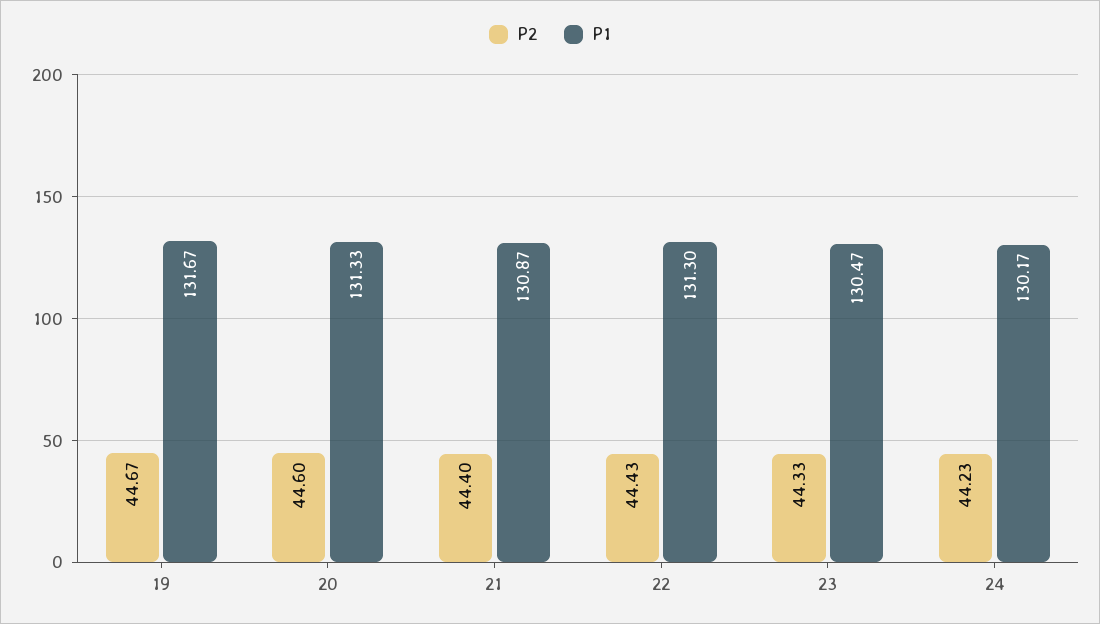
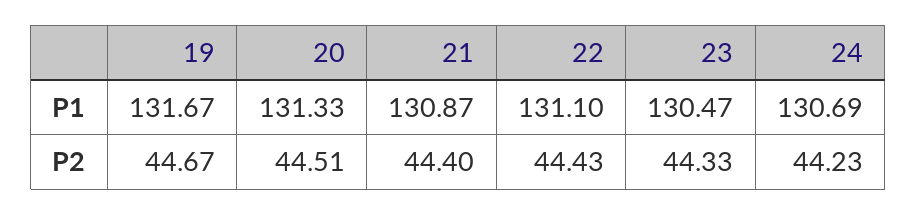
P2, 20: 44.6 -> 44.51
P1, 22: 131.3 -> 131.1
P1, 24: 130.17 -> 130.69

